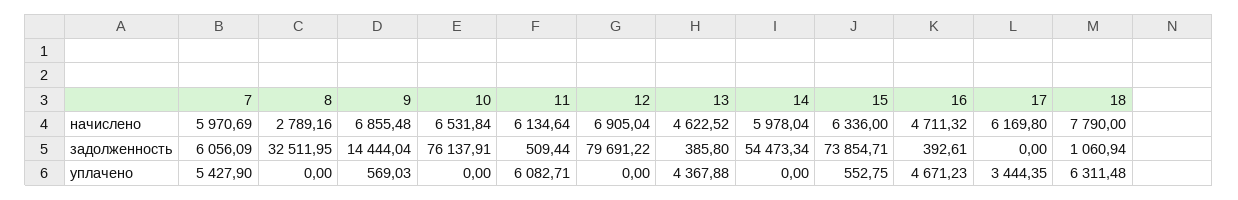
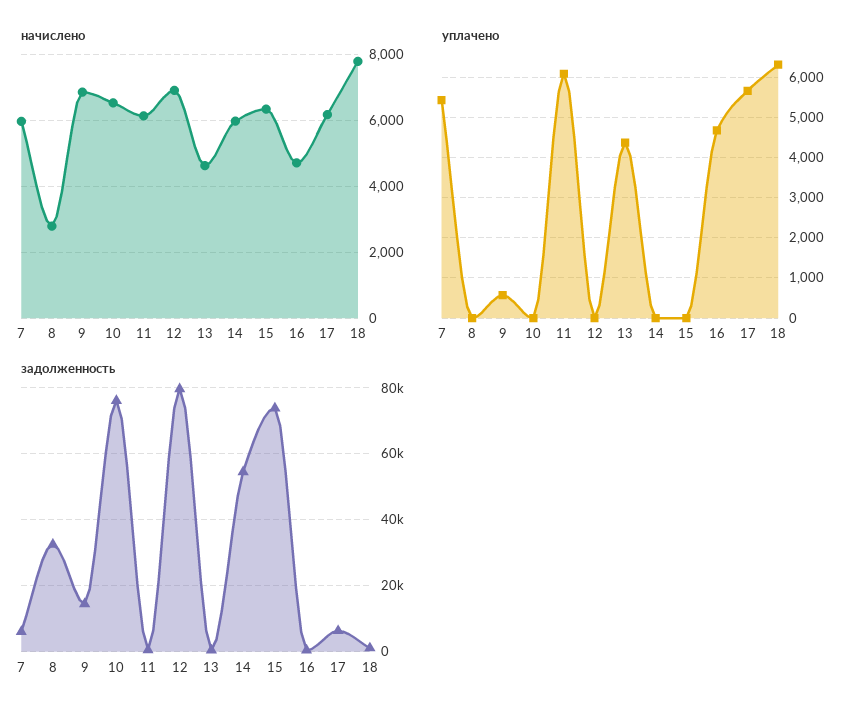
задолженность, 17: 0 -> 6000
уплачено, 15: 552.75 -> 0
уплачено, 17: 3444.35 -> 5600

